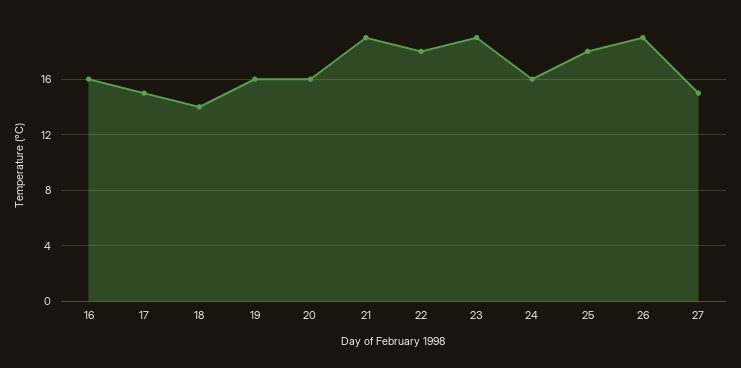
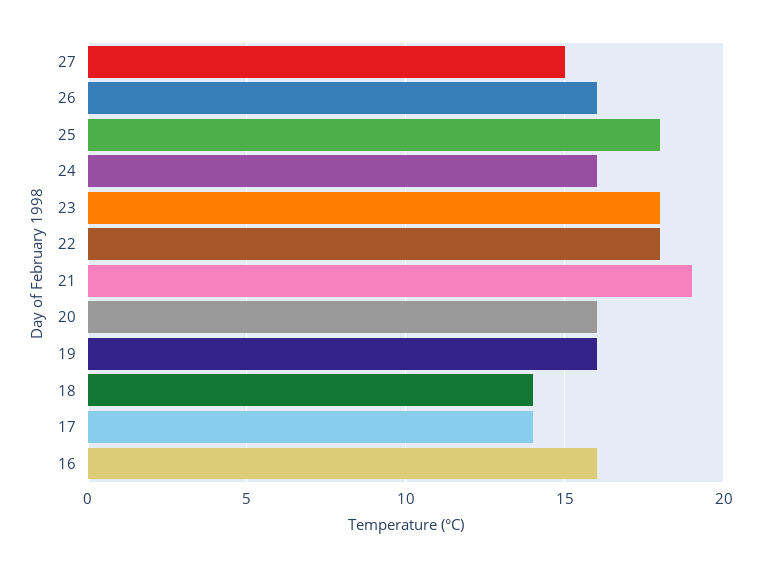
17: 15 -> 14
23: 19 -> 18
26: 19 -> 16

